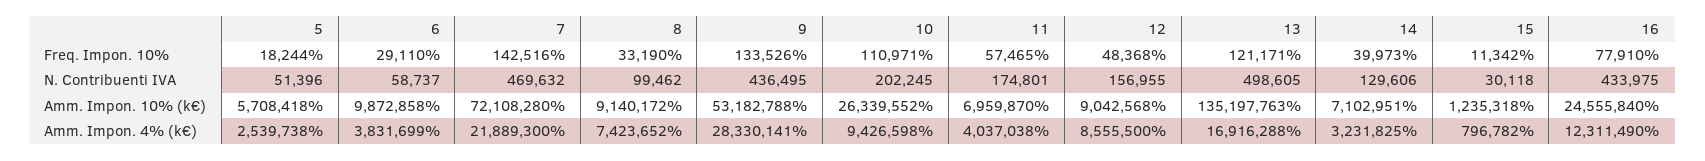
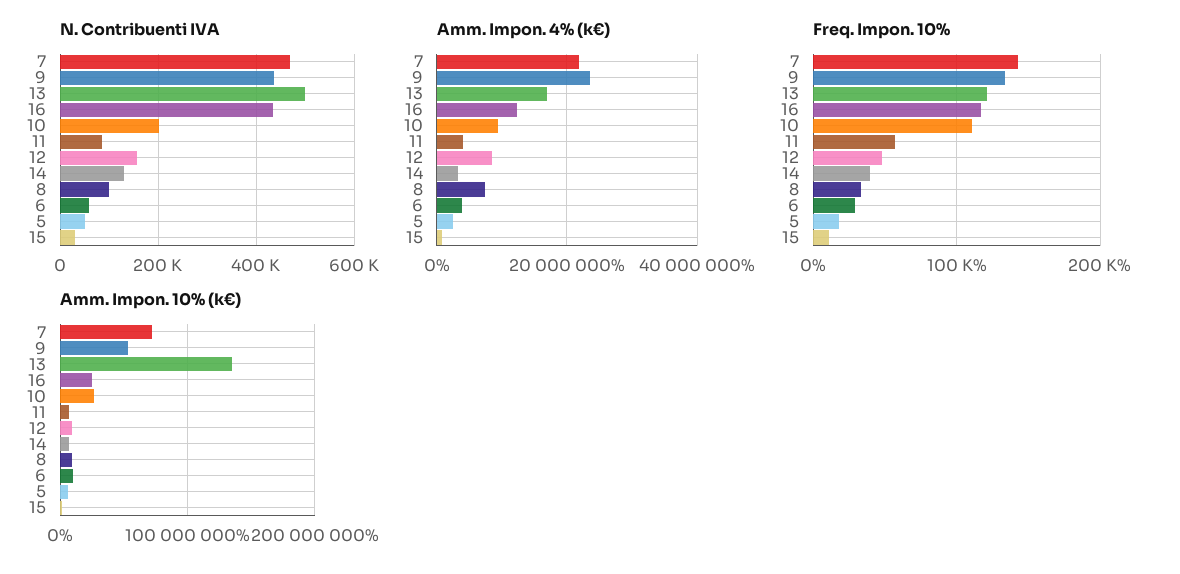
Freq. Impon. 10%, 16: 77910 -> 120000
N. Contribuenti IVA, 11: 174801 -> 80000
Amm. Impon. 4% (k€), 9: 28330141 -> 24000000

